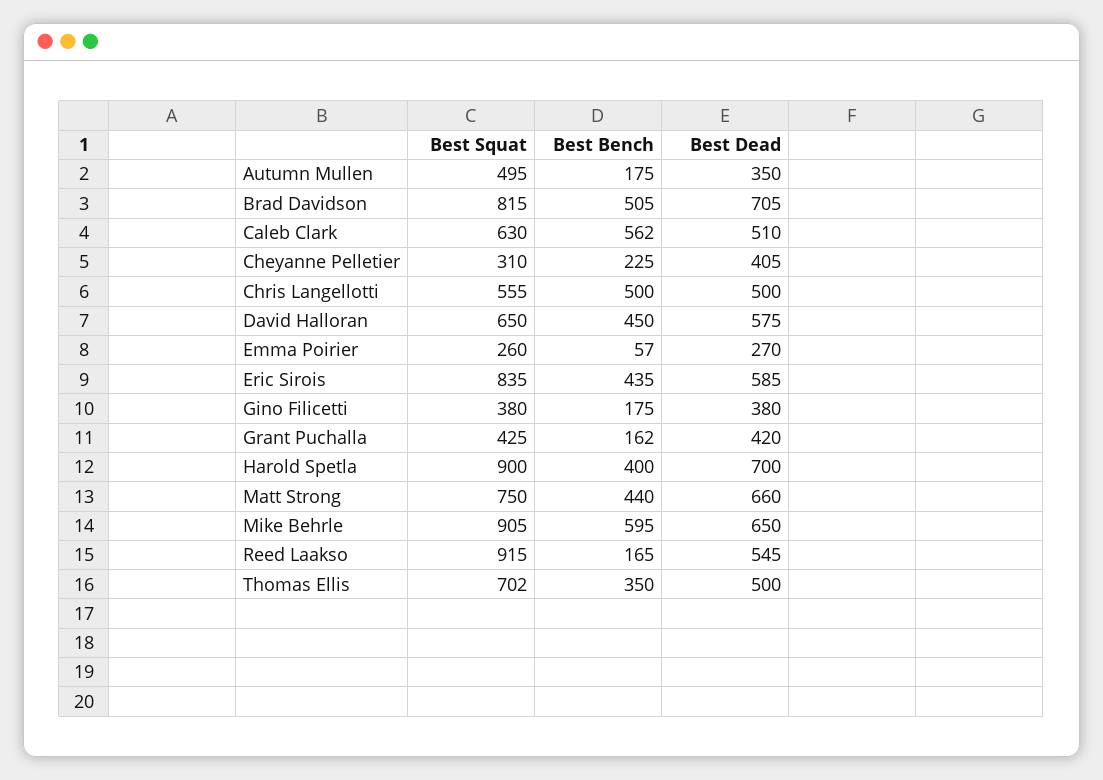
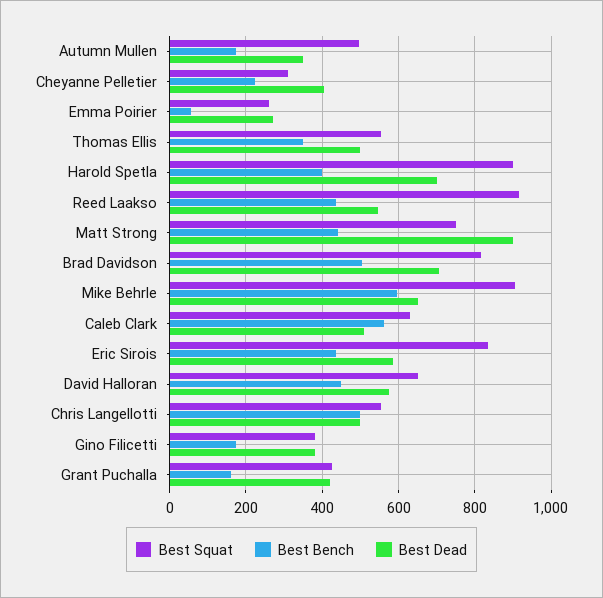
Best Dead, Matt Strong: 660 -> 900
Best Bench, Reed Laakso: 165 -> 440
Best Squat, Thomas Ellis: 702 -> 560

